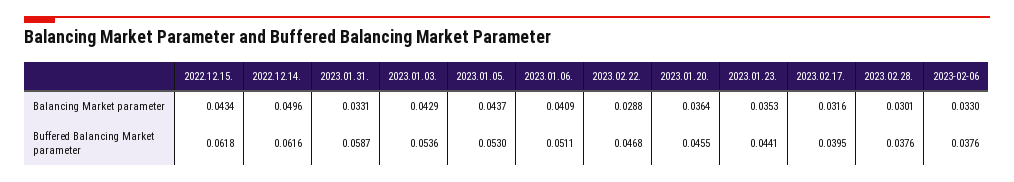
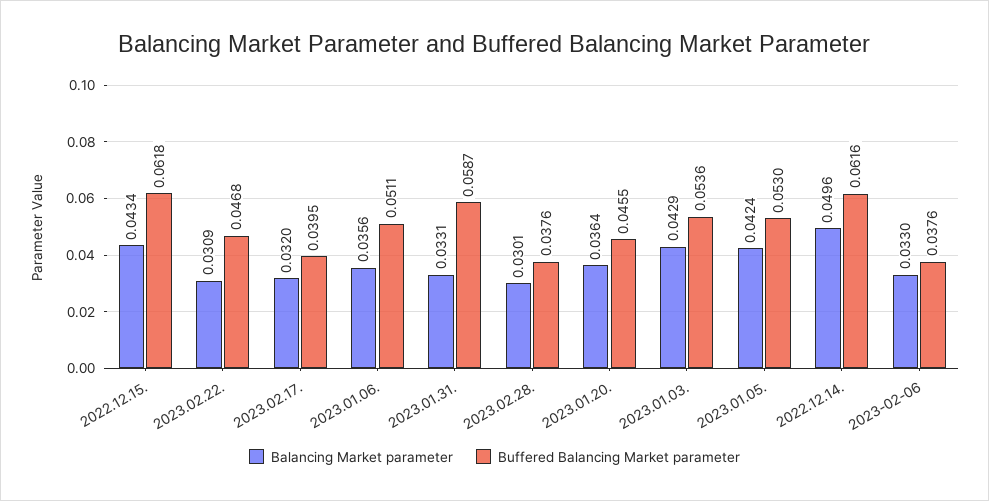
Balancing Market parameter, 2023.01.05.: 0.0437 -> 0.0424
Balancing Market parameter, 2023.01.06.: 0.0409 -> 0.0356
Balancing Market parameter, 2023.02.22.: 0.0288 -> 0.0309
Balancing Market parameter, 2023.01.23.: 0.0353 -> none
Balancing Market parameter, 2023.02.17.: 0.0316 -> 0.032
Buffered Balancing Market parameter, 2023.01.23.: 0.0441 -> none

